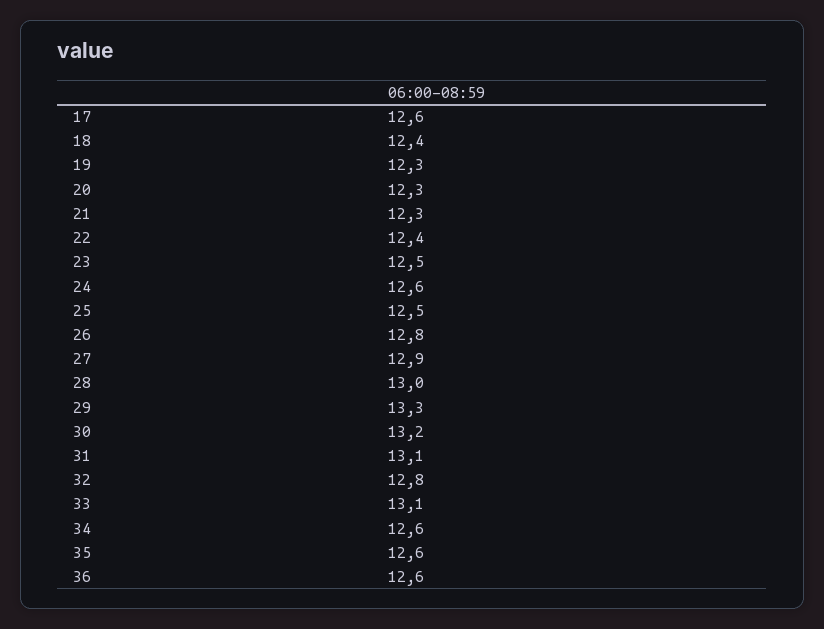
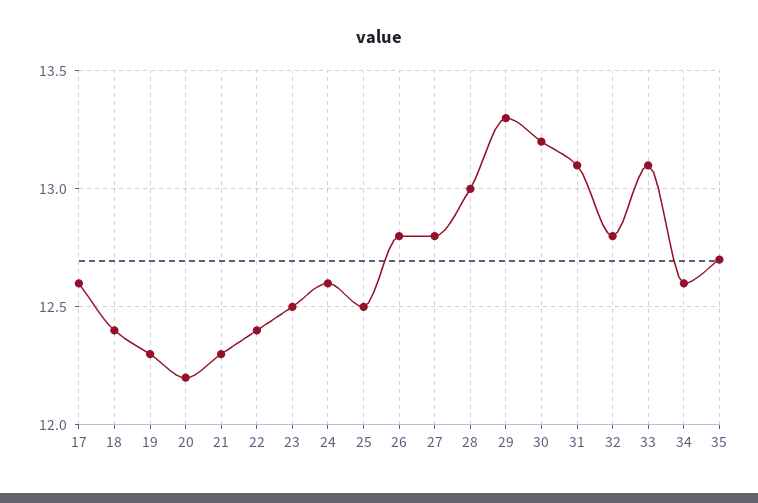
20: 12.3 -> 12.2
27: 12.9 -> 12.8
35: 12.6 -> 12.7
36: 12.6 -> none

